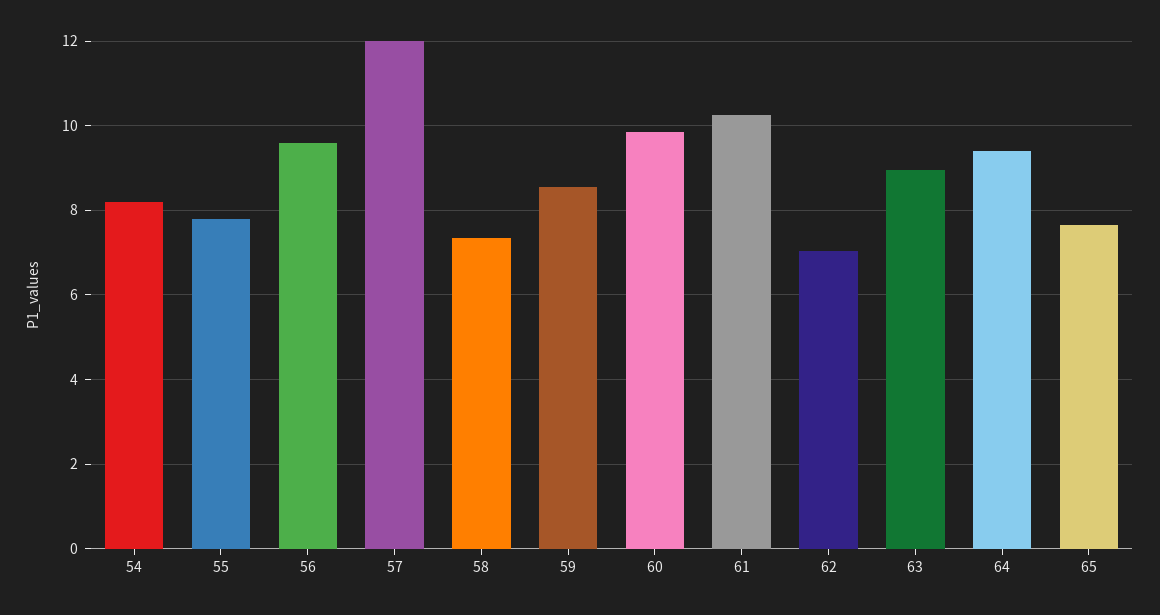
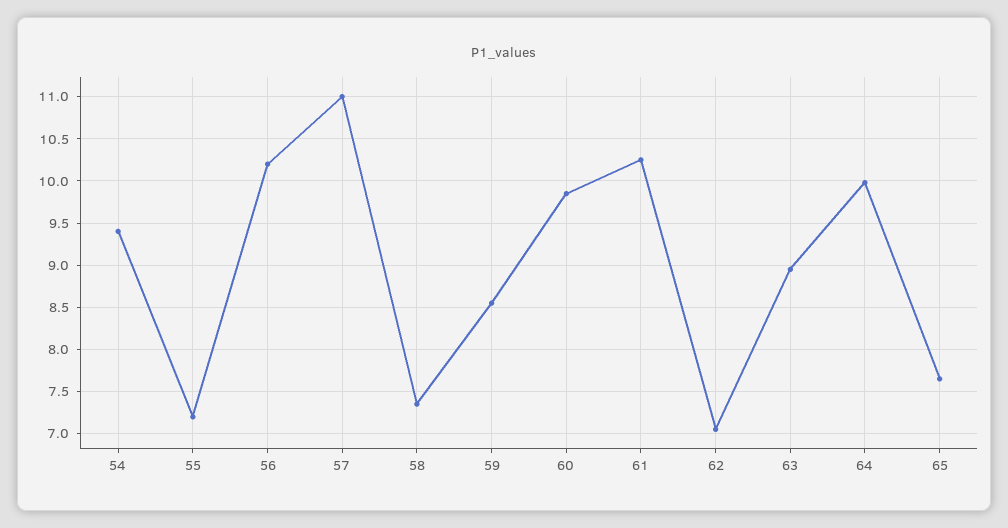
54: 8.2 -> 9.4
55: 7.8 -> 7.2
56: 9.6 -> 10.2
57: 12 -> 11
64: 9.4 -> 10

